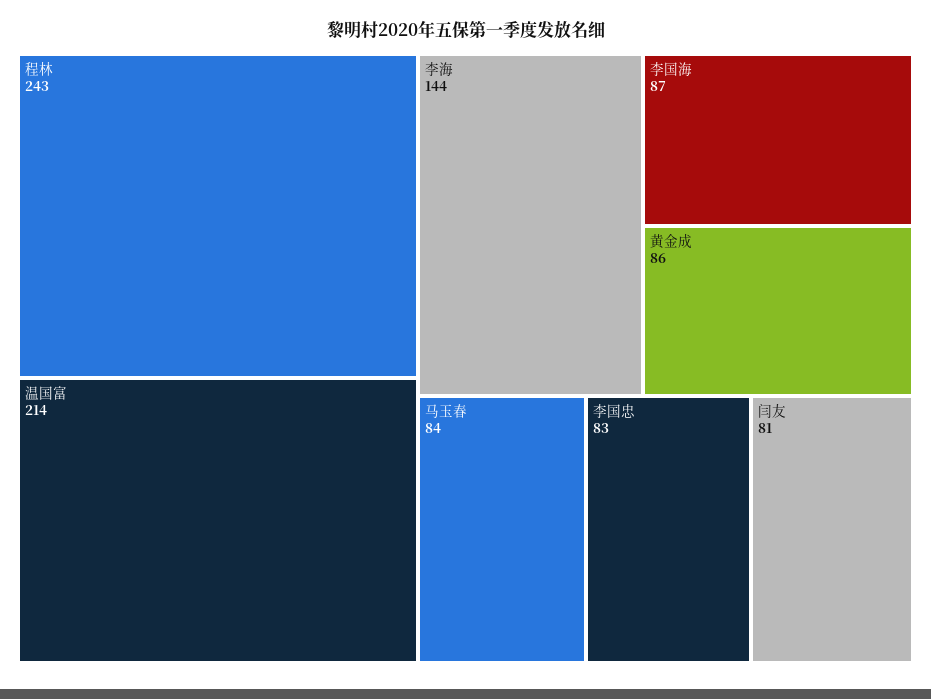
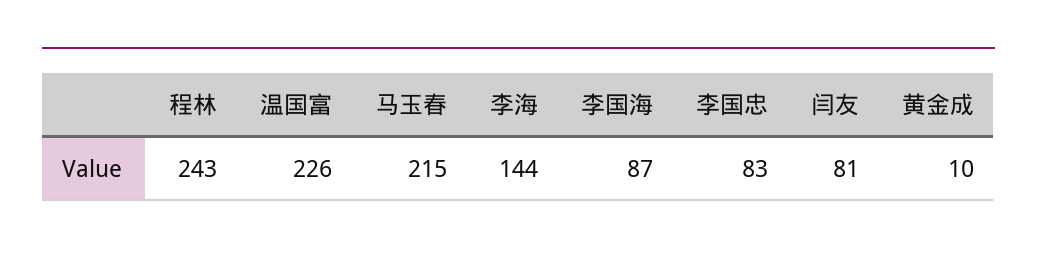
温国富: 214 -> 226
黄金成: 86 -> 10
马玉春: 84 -> 215

